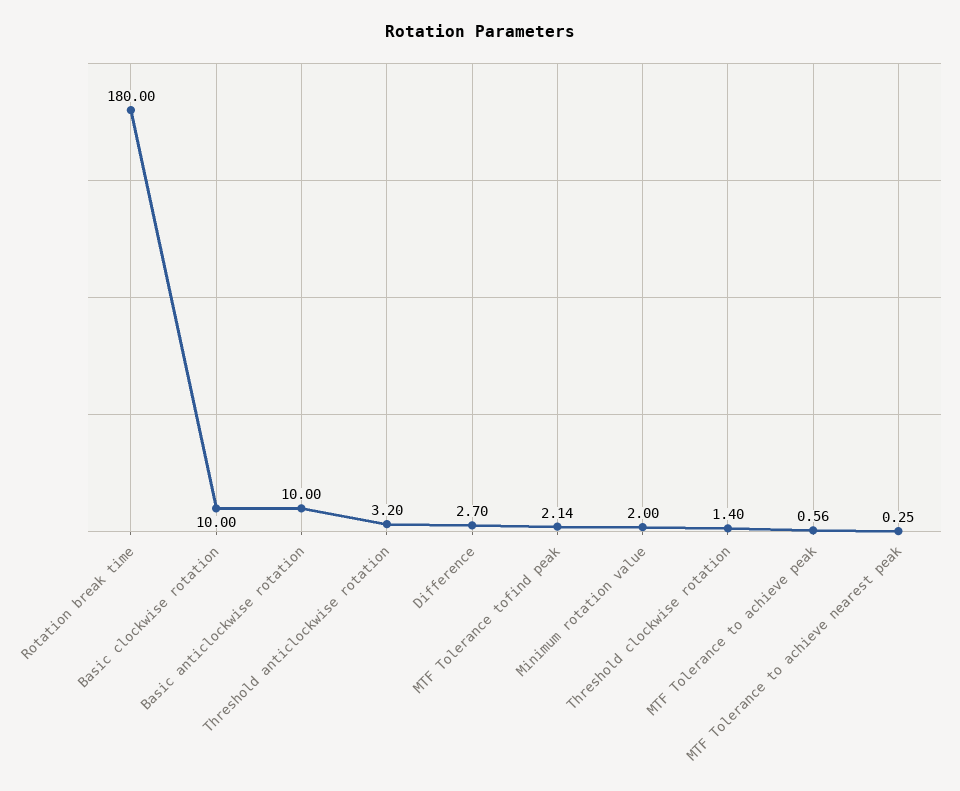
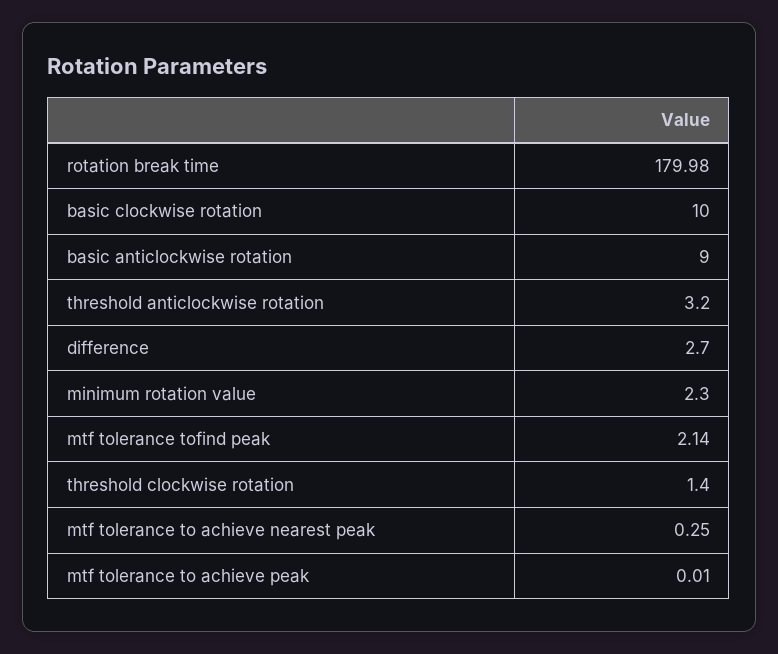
Rotation break time: 180 -> 179.98
Basic anticlockwise rotation: 10 -> 9
Minimum rotation value: 2 -> 2.3
MTF Tolerance to achieve peak: 0.56 -> 0.01

